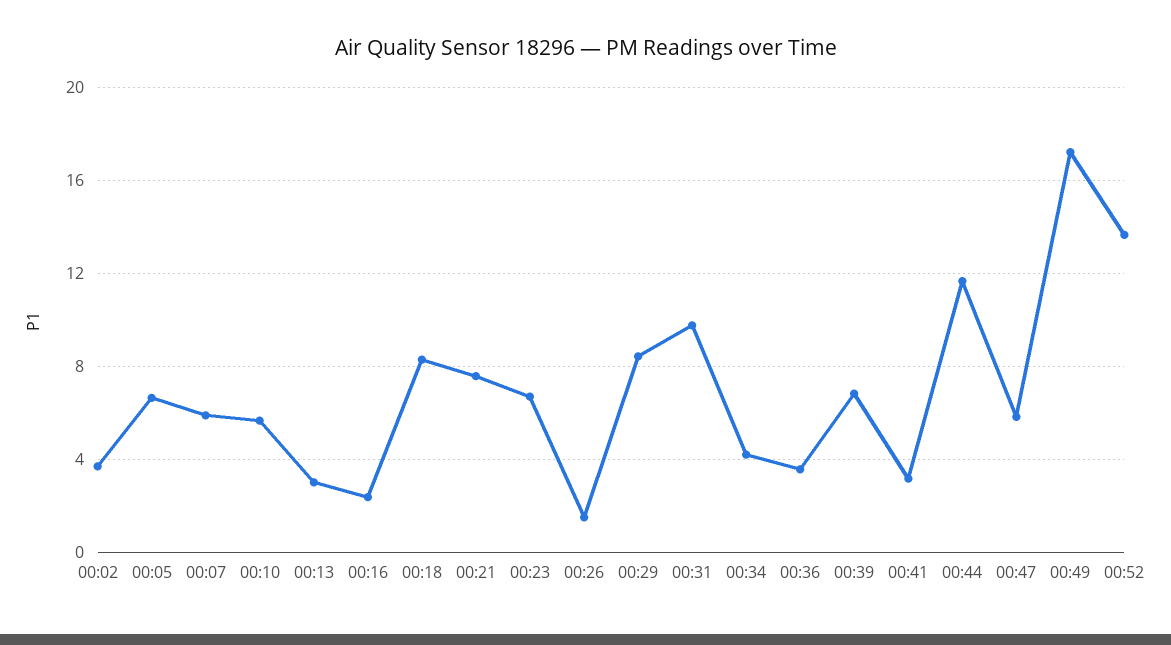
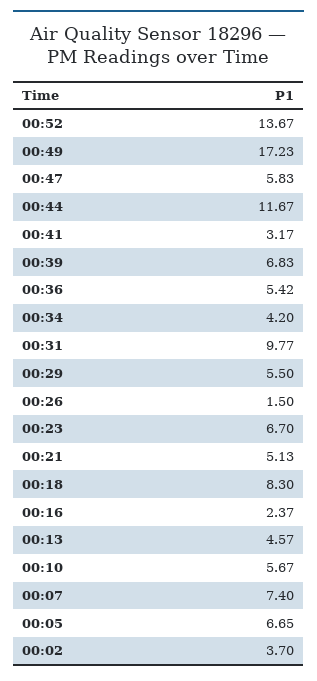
00:07: 6 -> 7.4
00:13: 3 -> 4.57
00:21: 7.5 -> 5.13
00:29: 8.5 -> 5.5
00:36: 3.5 -> 5.42

